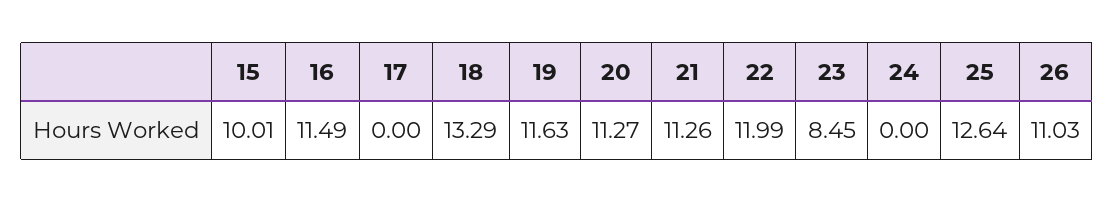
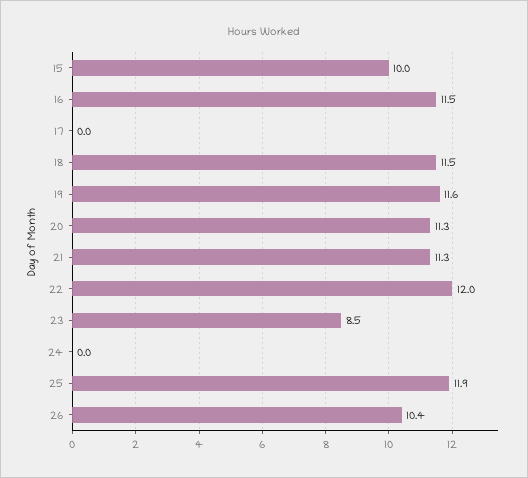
18: 13.29 -> 11.5
25: 12.64 -> 11.9
26: 11.03 -> 10.4

